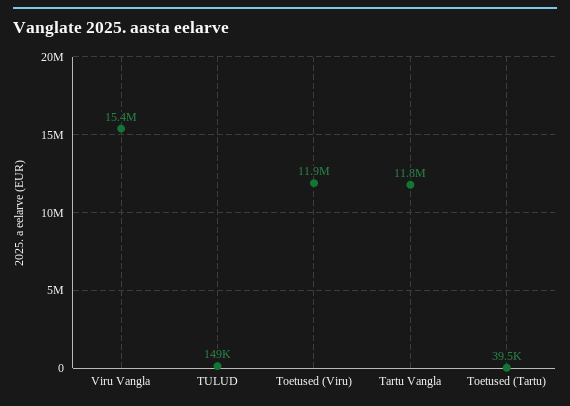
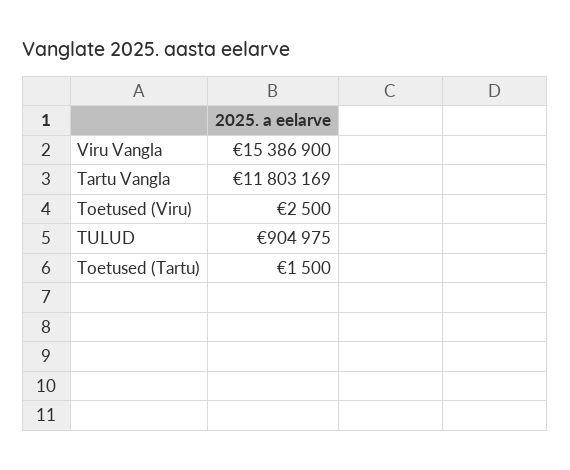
TULUD: 149000 -> 904975
Toetused (Viru): 11900000 -> 2500
Toetused (Tartu): 39500 -> 1500

